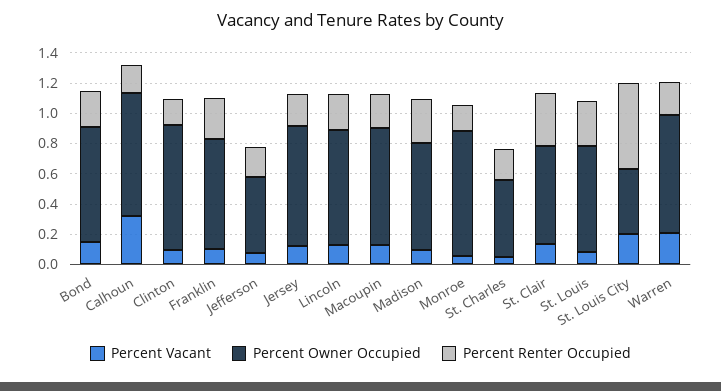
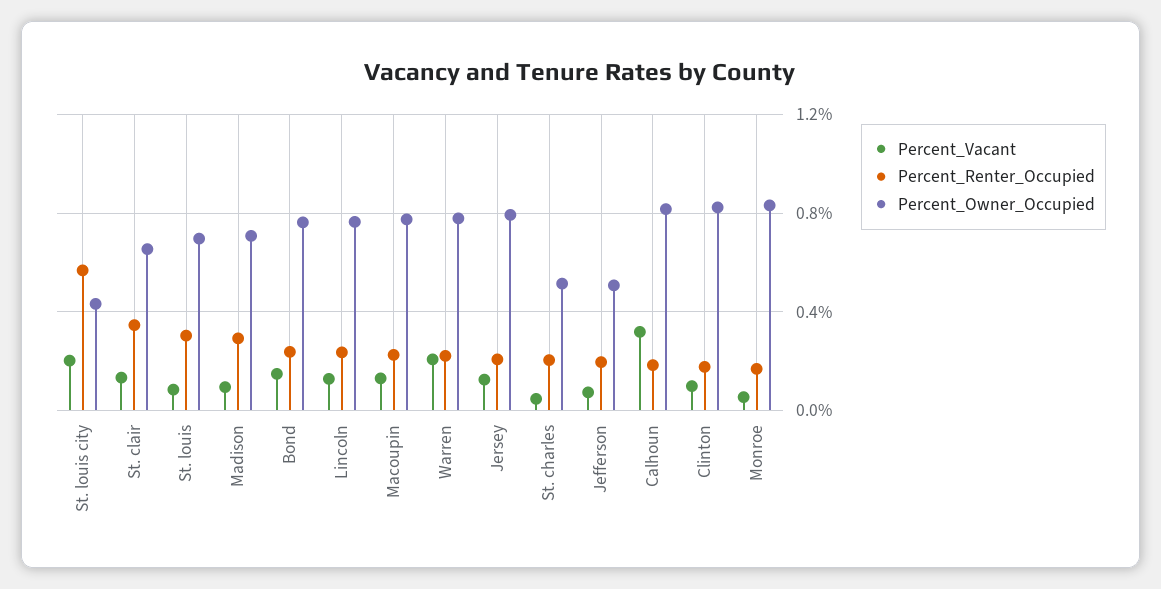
Percent Vacant, Franklin: 0.1 -> none
Percent Owner Occupied, Franklin: 0.7 -> none
Percent Renter Occupied, Franklin: 0.3 -> none

